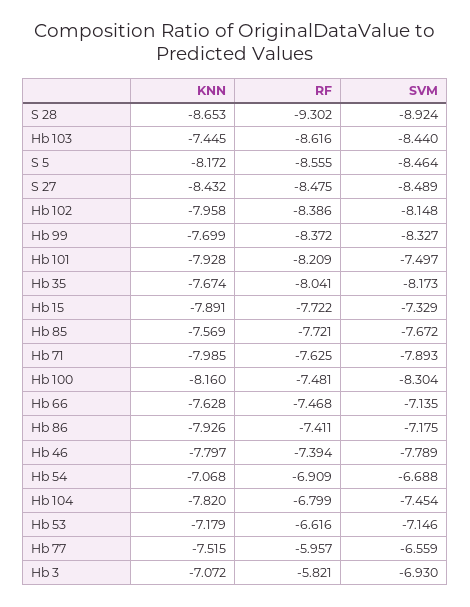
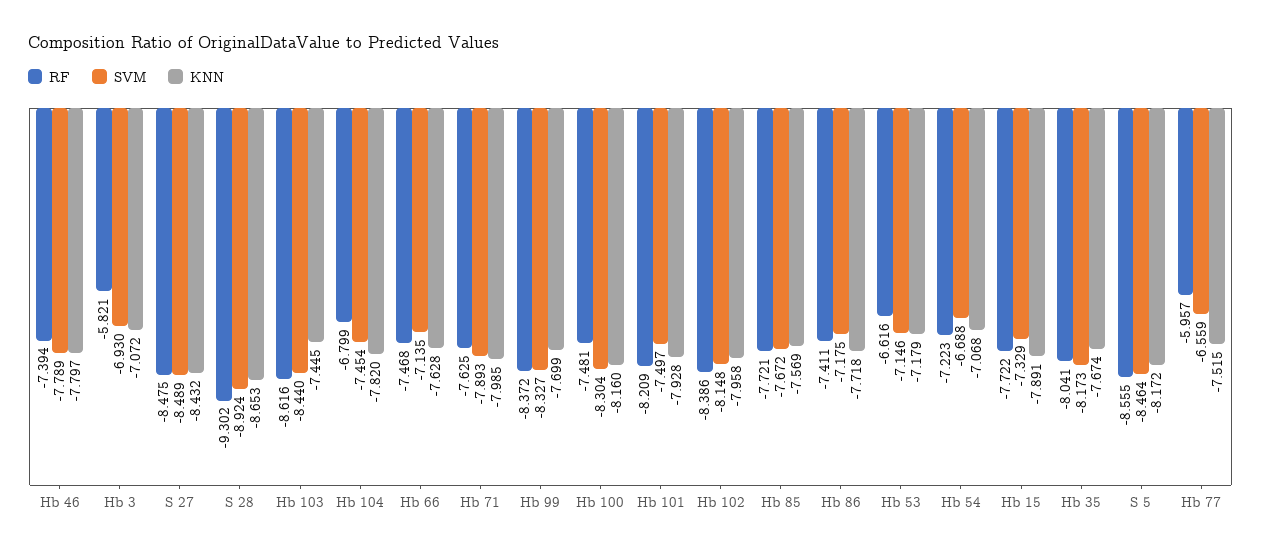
KNN, Hb 86: -7.926 -> -7.718
RF, Hb 54: -6.909 -> -7.223

